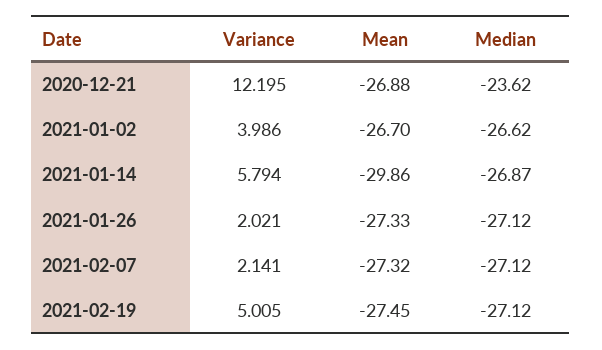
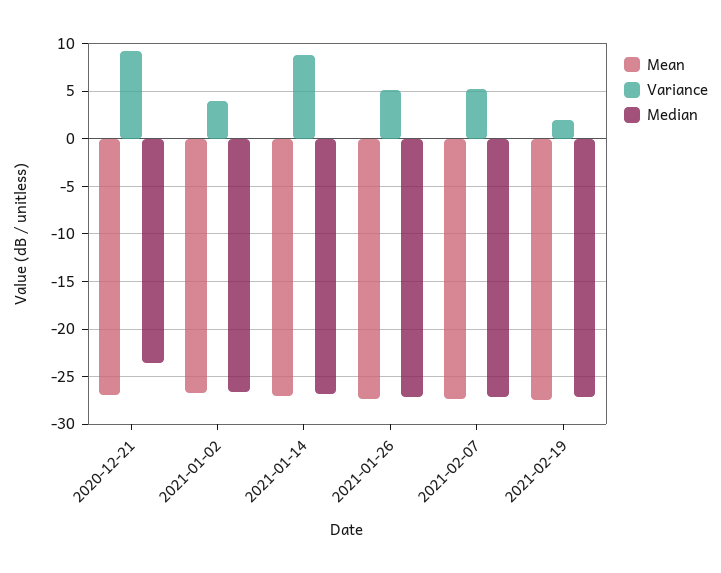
Variance, 2020-12-21: 12.195 -> 9
Variance, 2021-01-14: 5.794 -> 9
Mean, 2021-01-14: -29.86 -> -27
Variance, 2021-01-26: 2.021 -> 5
Variance, 2021-02-07: 2.141 -> 5
Variance, 2021-02-19: 5.005 -> 2

